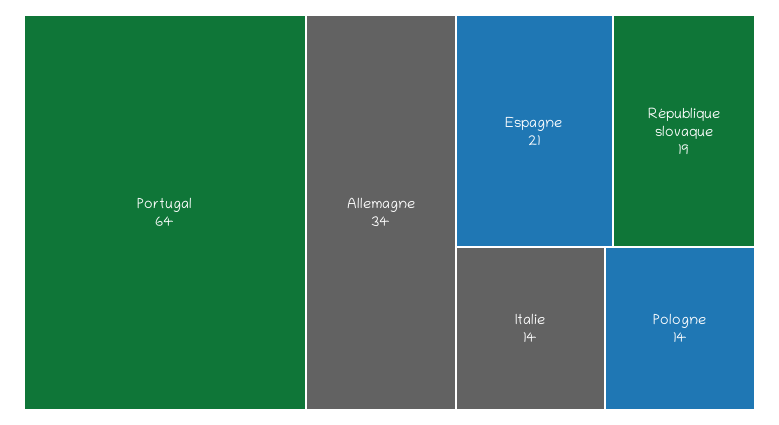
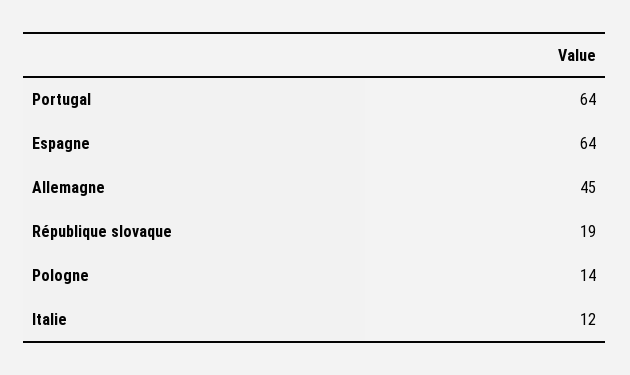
Allemagne: 34 -> 45
Espagne: 21 -> 64
Italie: 14 -> 12

